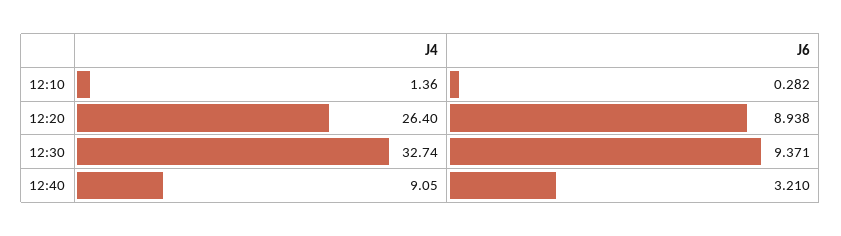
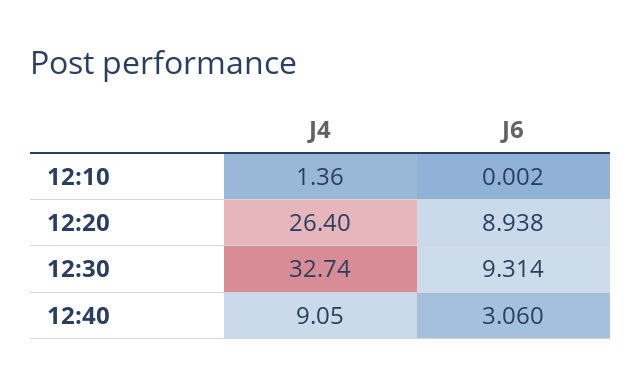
J6, 12:10: 0.282 -> 0.002
J6, 12:30: 9.371 -> 9.314
J6, 12:40: 3.21 -> 3.06

